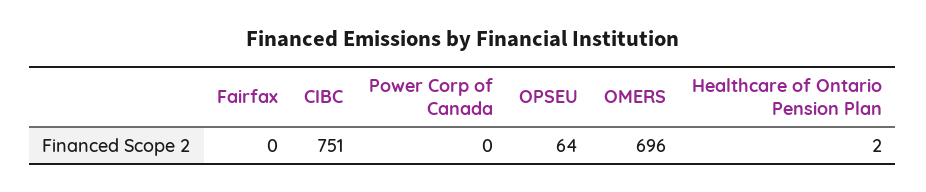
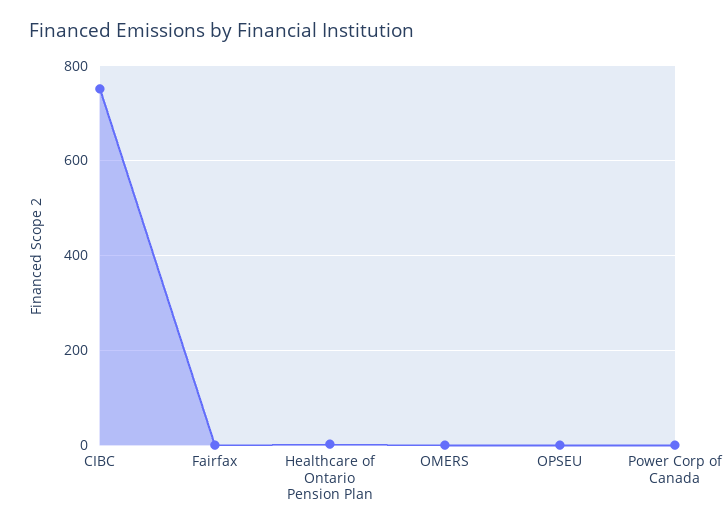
OPSEU: 64 -> 0
OMERS: 696 -> 0

